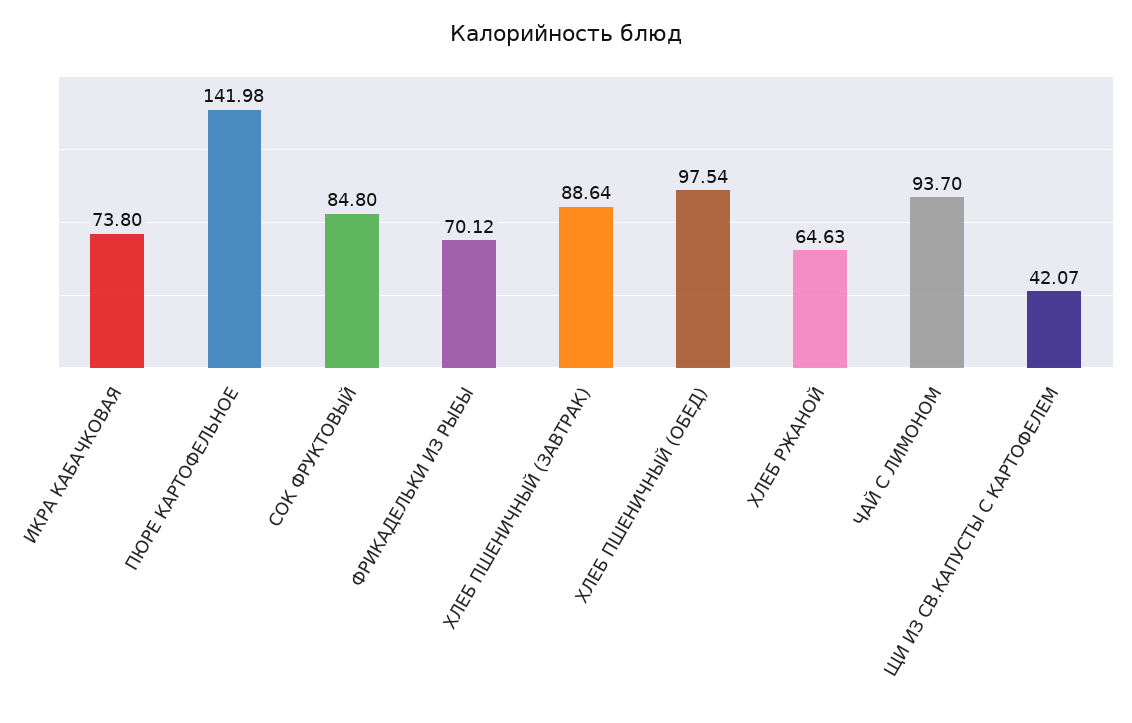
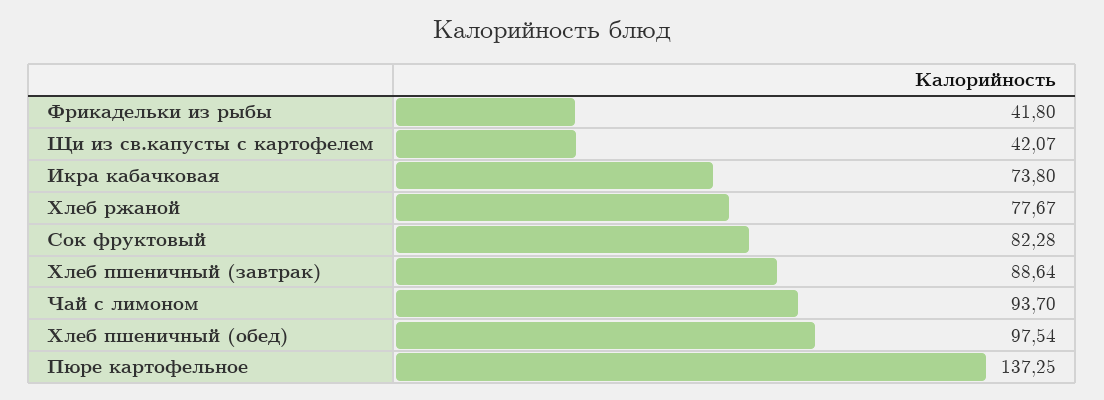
ПЮРЕ КАРТОФЕЛЬНОЕ: 141.98 -> 137.25
СОК ФРУКТОВЫЙ: 84.8 -> 82.28
ФРИКАДЕЛЬКИ ИЗ РЫБЫ: 70.12 -> 41.8
ХЛЕБ РЖАНОЙ: 64.63 -> 77.67

